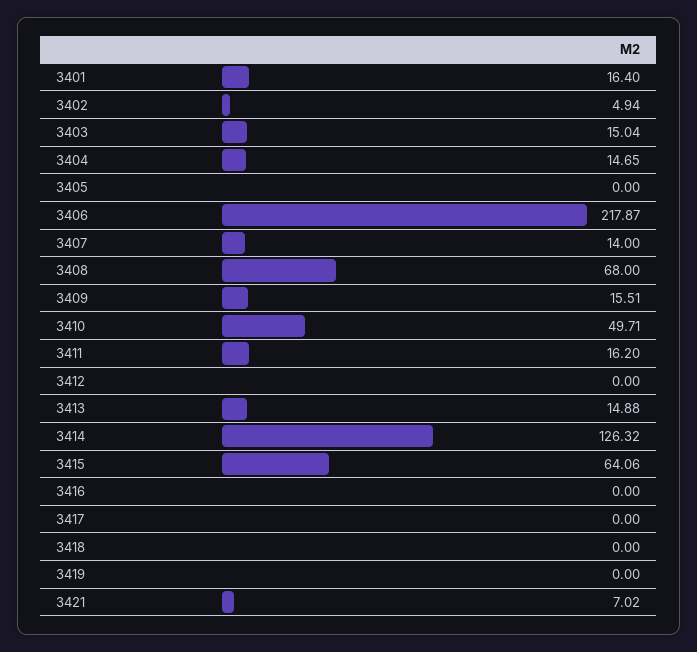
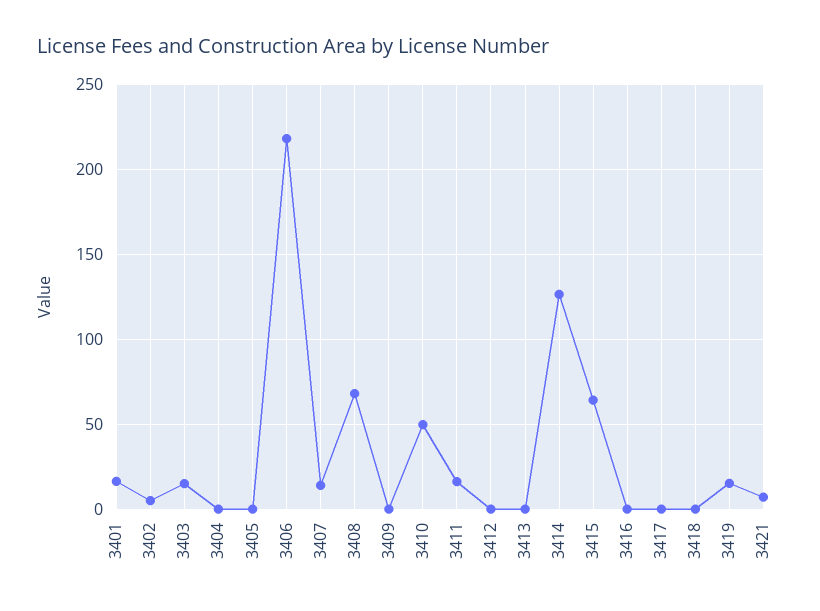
3404: 14.65 -> 0
3409: 15.51 -> 0
3413: 14.88 -> 0
3419: 0 -> 15

